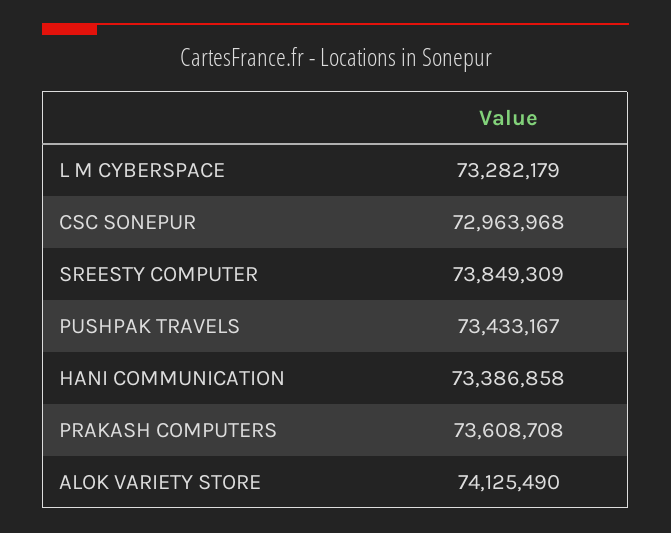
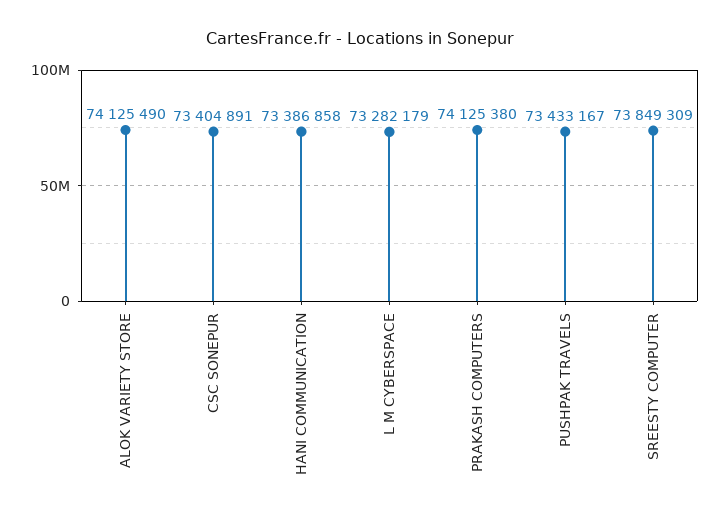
CSC SONEPUR: 72963968 -> 73404891
PRAKASH COMPUTERS: 73608708 -> 74125380

